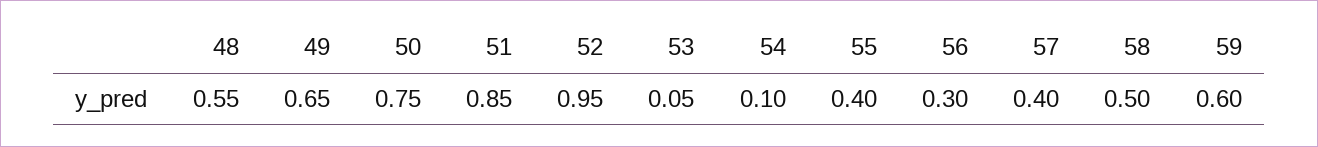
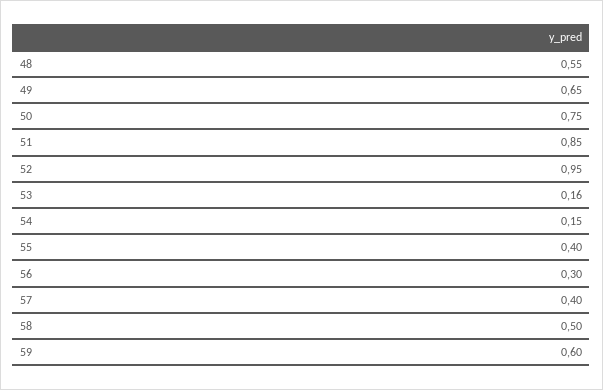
53: 0.05 -> 0.16
54: 0.1 -> 0.15

